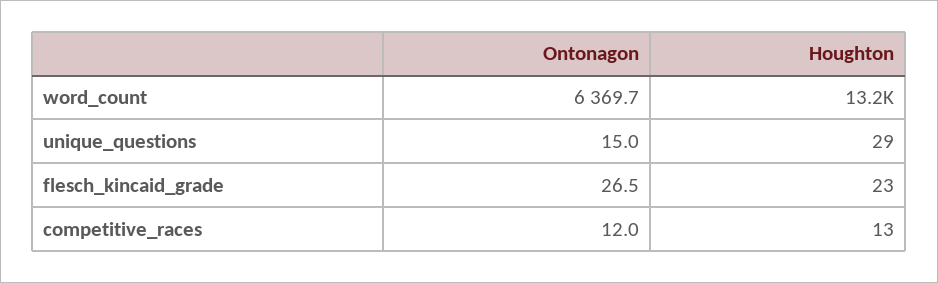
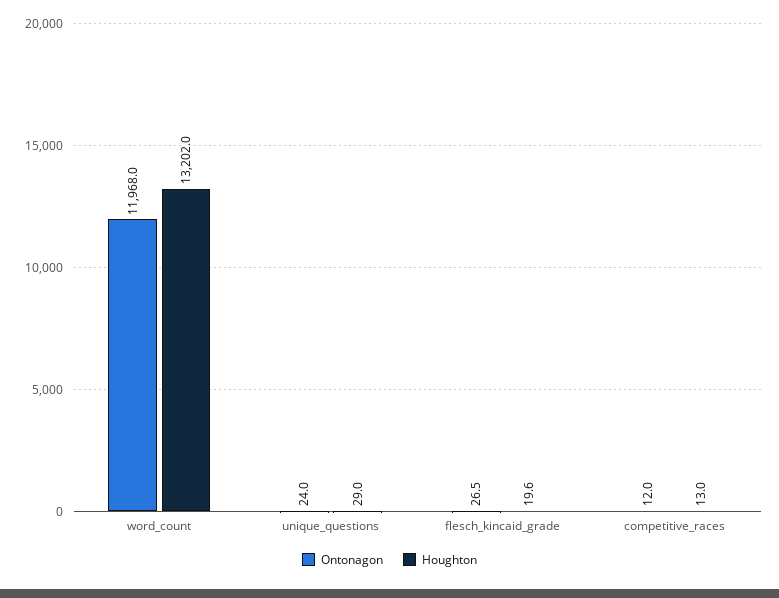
Ontonagon, word_count: 6369.7 -> 11968
Ontonagon, unique_questions: 15 -> 24
Houghton, flesch_kincaid_grade: 23 -> 19.6

